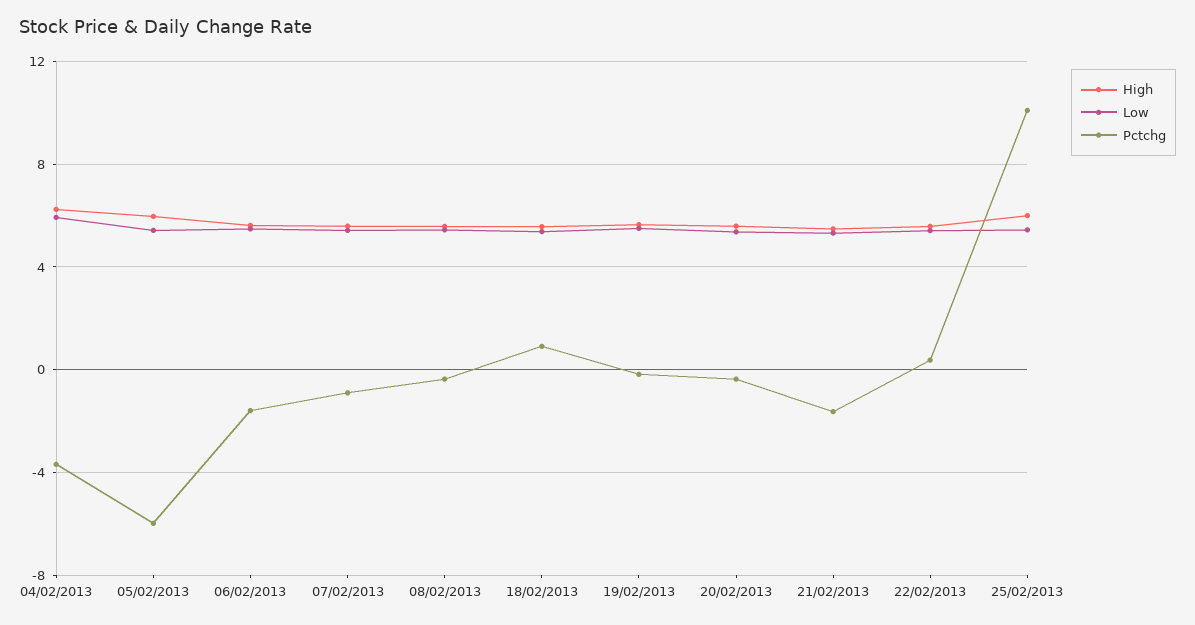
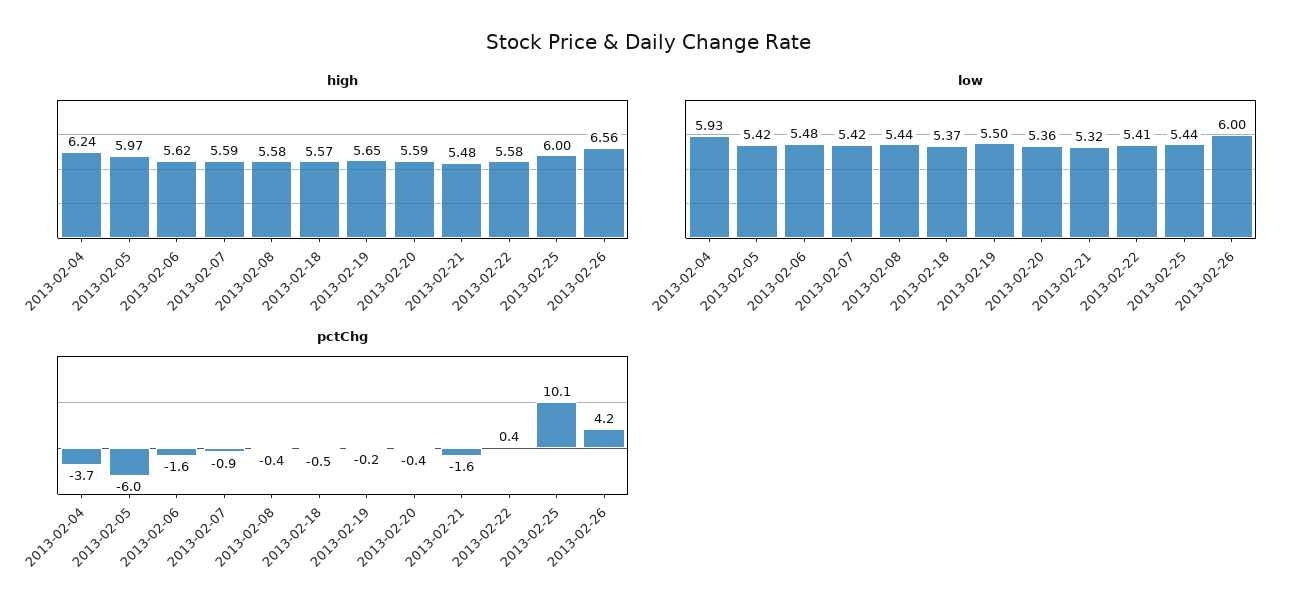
Pctchg, 18/02/2013: 1 -> -0.5
High, 2013-02-26: none -> 6.56
Low, 2013-02-26: none -> 6
Pctchg, 2013-02-26: none -> 4.2

